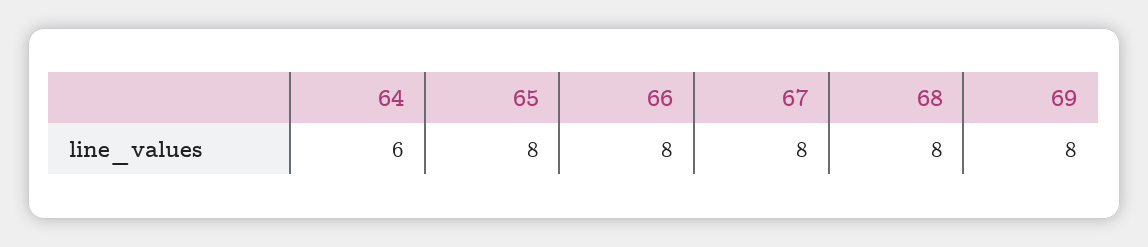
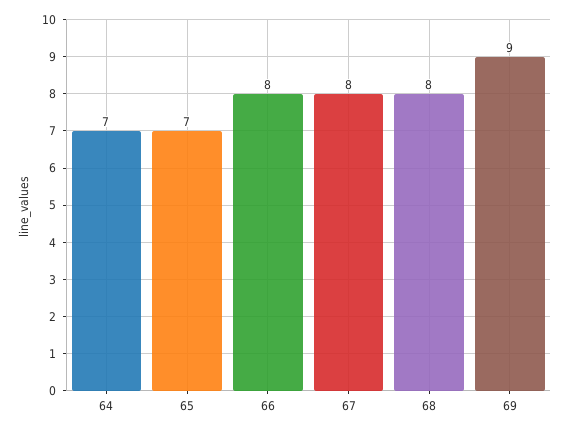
64: 6 -> 7
65: 8 -> 7
69: 8 -> 9

